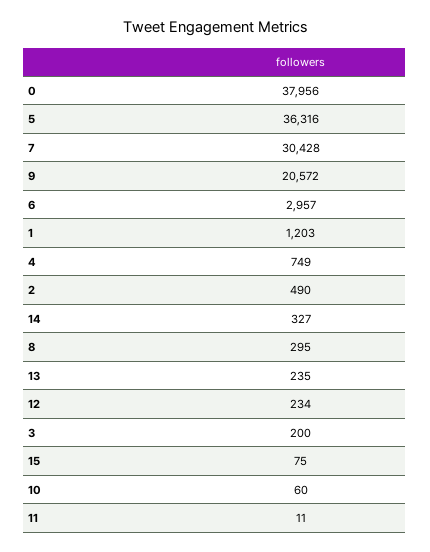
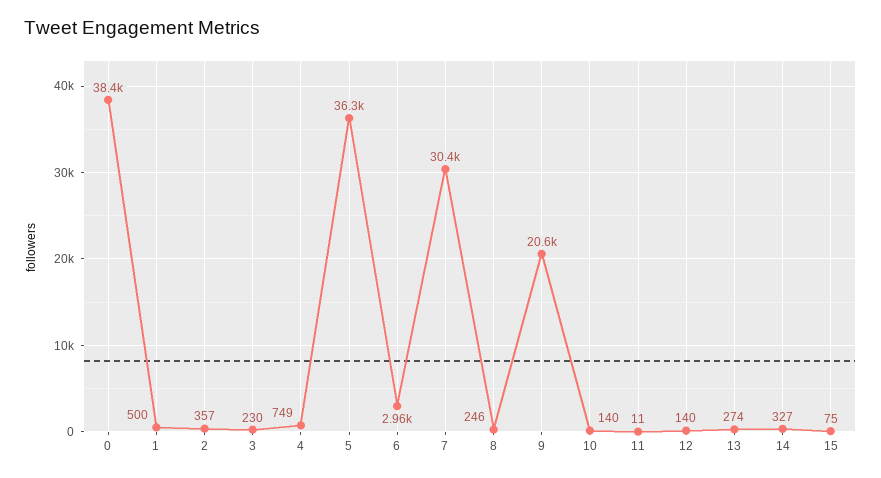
0: 37956 -> 38400
1: 1203 -> 500
2: 490 -> 357
8: 295 -> 246
13: 235 -> 274
12: 234 -> 140
3: 200 -> 230
10: 60 -> 140

